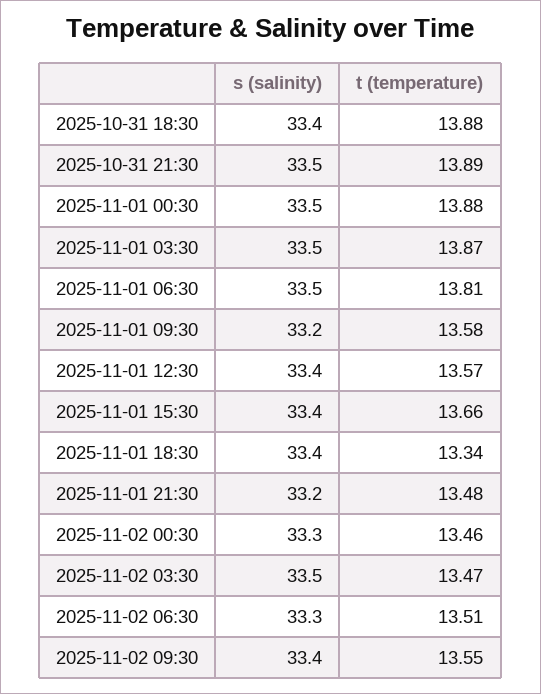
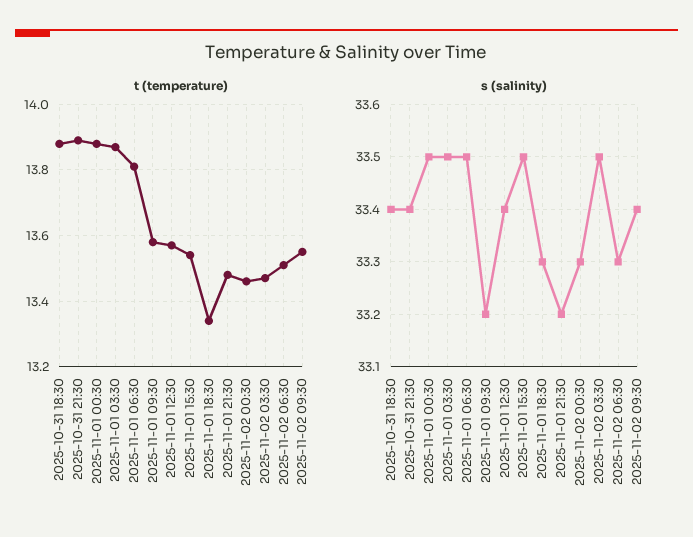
s (salinity), 2025-10-31 21:30: 33.5 -> 33.4
s (salinity), 2025-11-01 15:30: 33.4 -> 33.5
t (temperature), 2025-11-01 15:30: 13.66 -> 13.55
s (salinity), 2025-11-01 18:30: 33.4 -> 33.3

